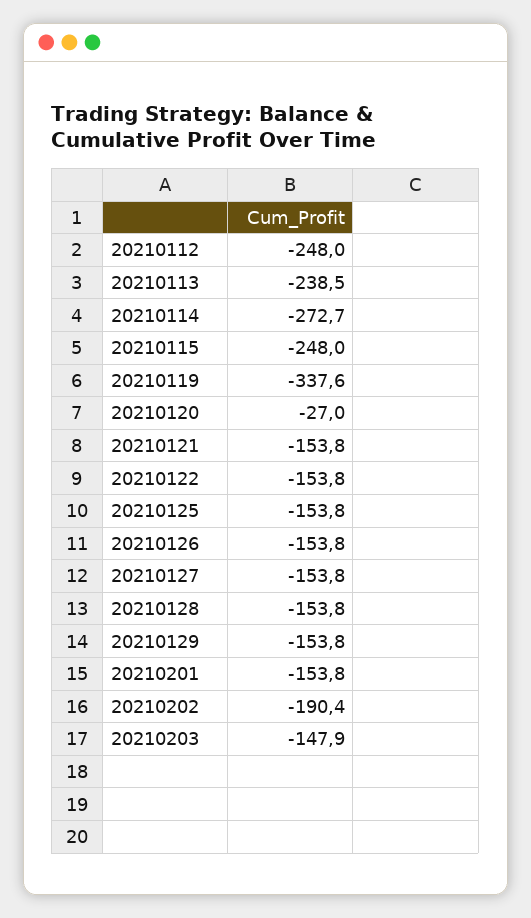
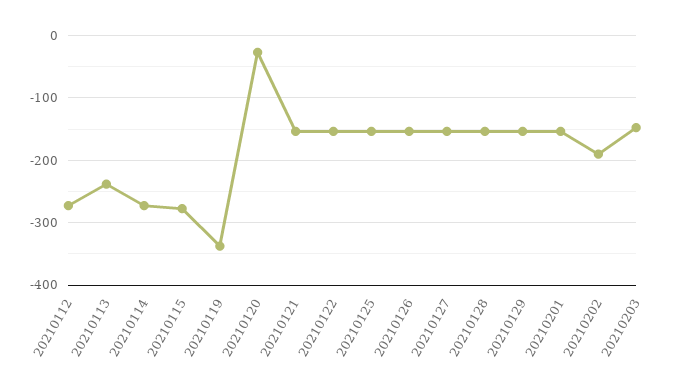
20210112: -248 -> -270
20210115: -248 -> -280

